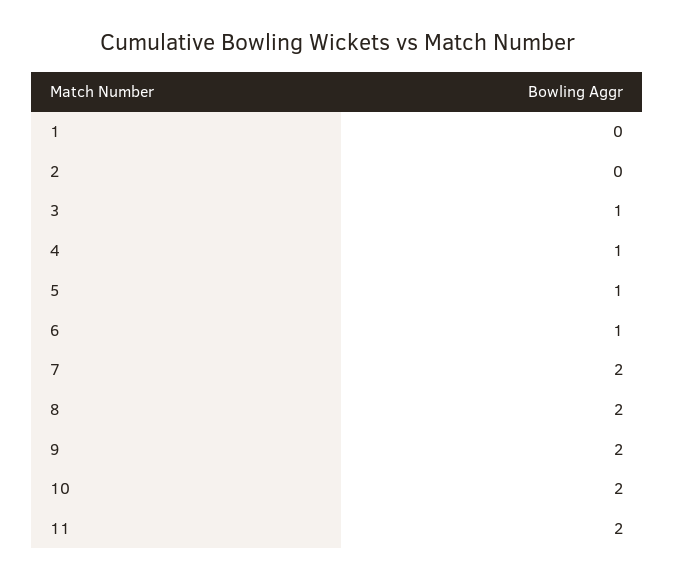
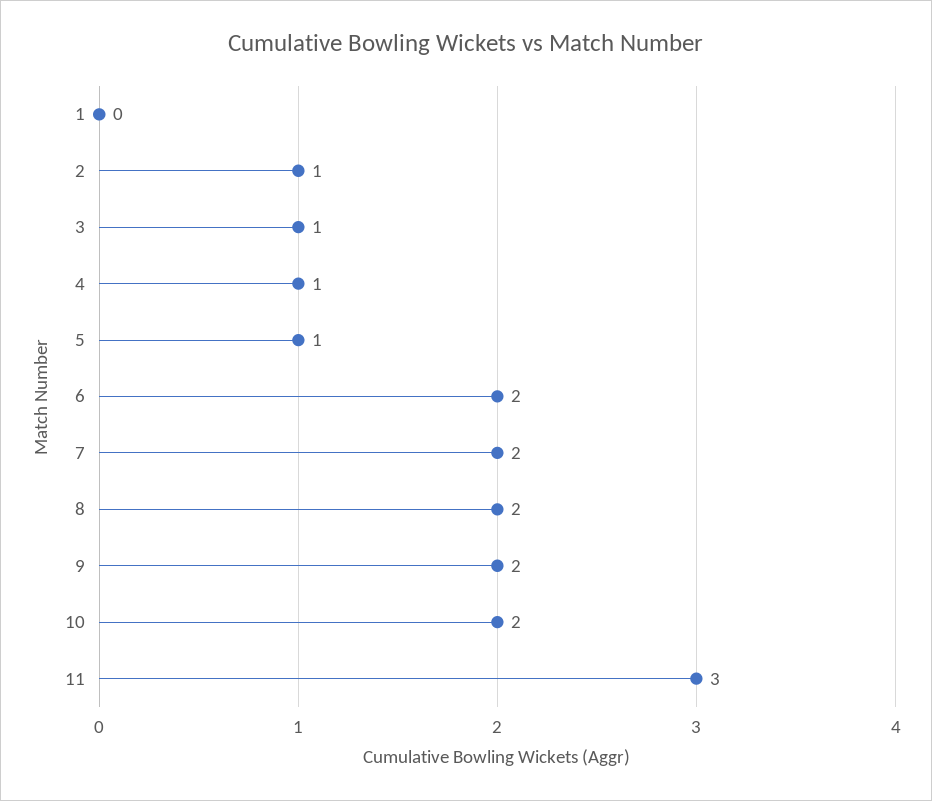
2: 0 -> 1
6: 1 -> 2
11: 2 -> 3

